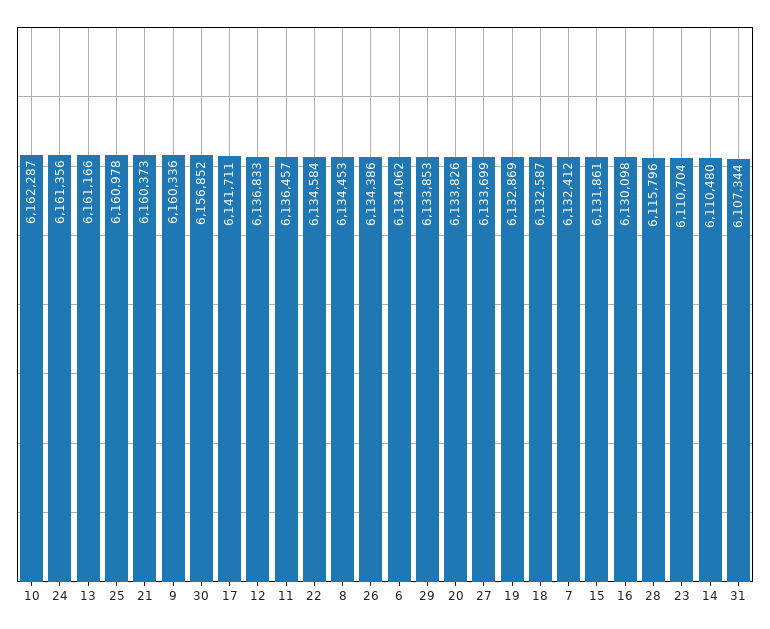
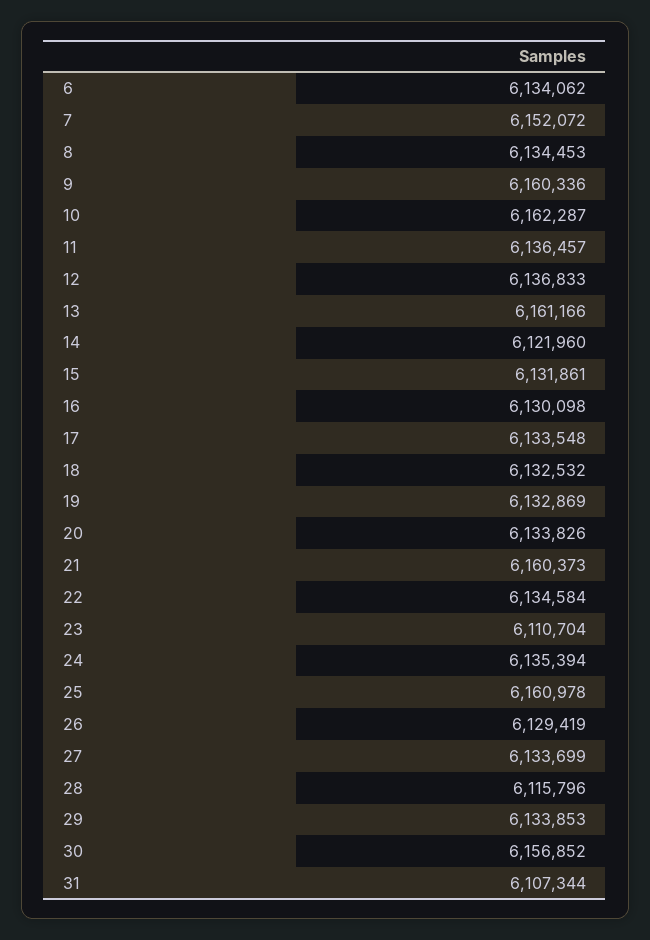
24: 6161356 -> 6135394
17: 6141711 -> 6133548
26: 6134386 -> 6129419
18: 6132587 -> 6132532
7: 6132412 -> 6152072
14: 6110480 -> 6121960

